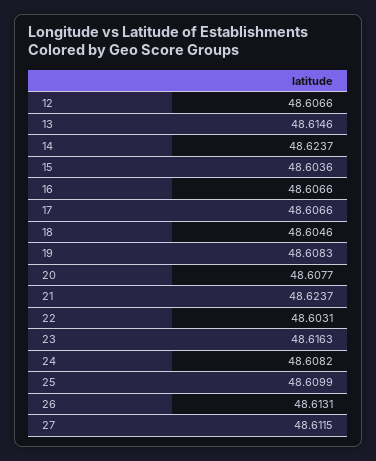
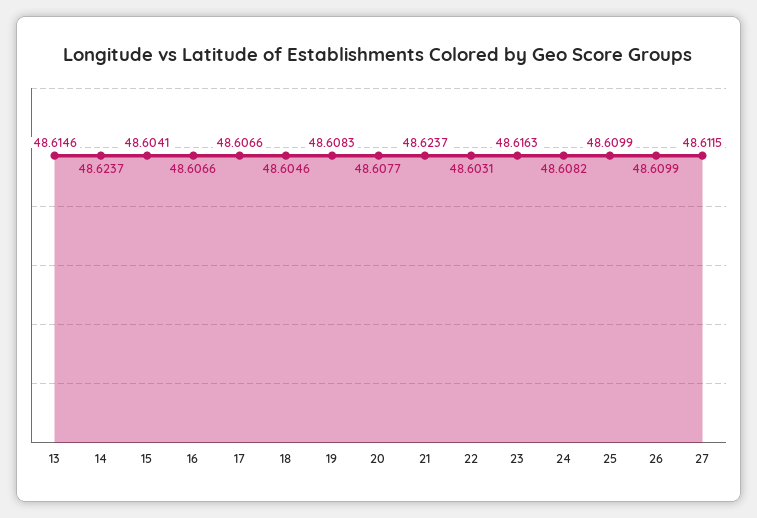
12: 48.6066 -> none
15: 48.6036 -> 48.6041
26: 48.6131 -> 48.6099

